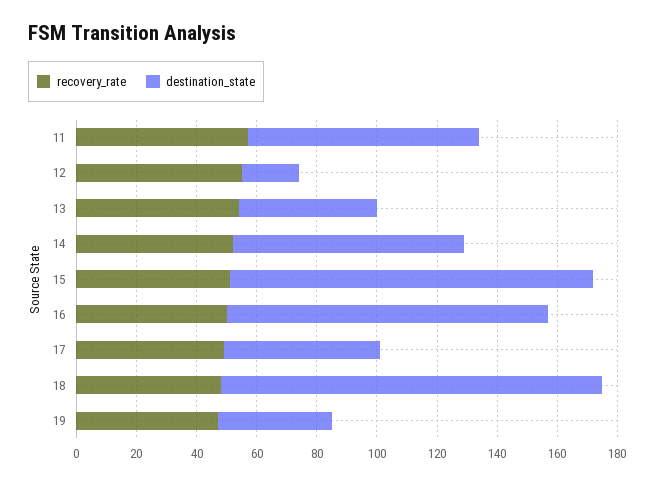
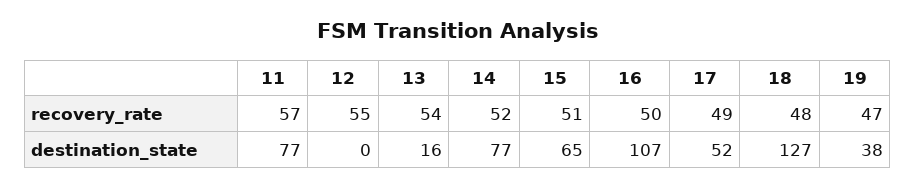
destination_state, 12: 20 -> 0
destination_state, 13: 45 -> 16
destination_state, 15: 120 -> 65

